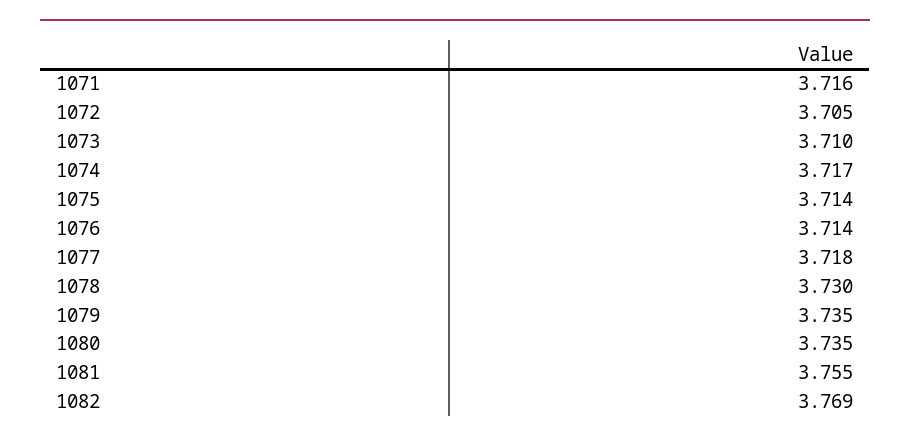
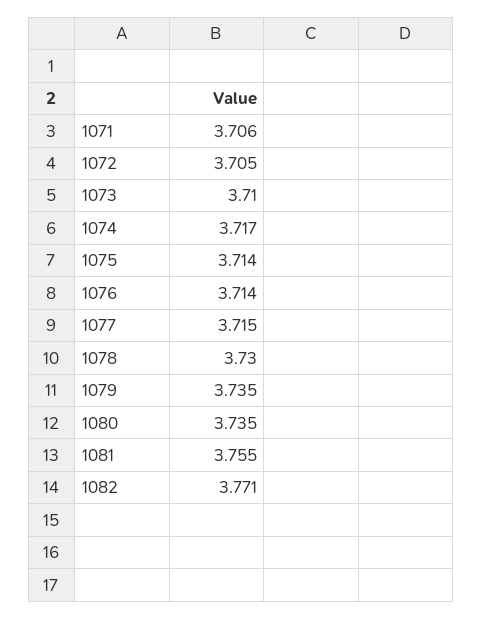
1071: 3.716 -> 3.706
1077: 3.718 -> 3.715
1082: 3.769 -> 3.771

